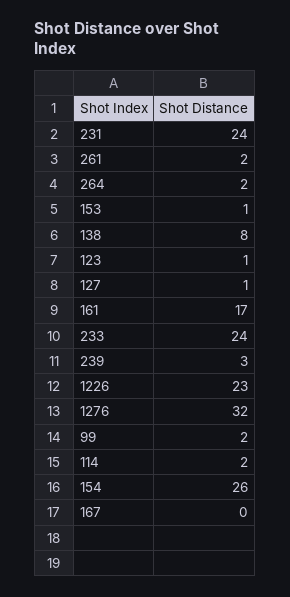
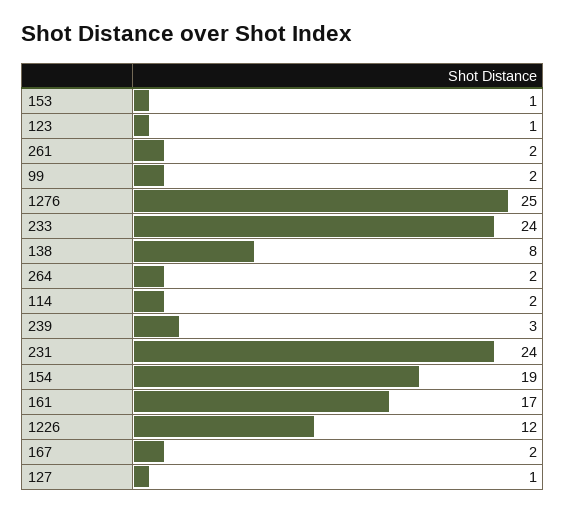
1226: 23 -> 12
1276: 32 -> 25
154: 26 -> 19
167: 0 -> 2

